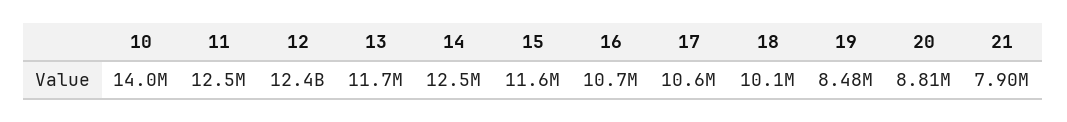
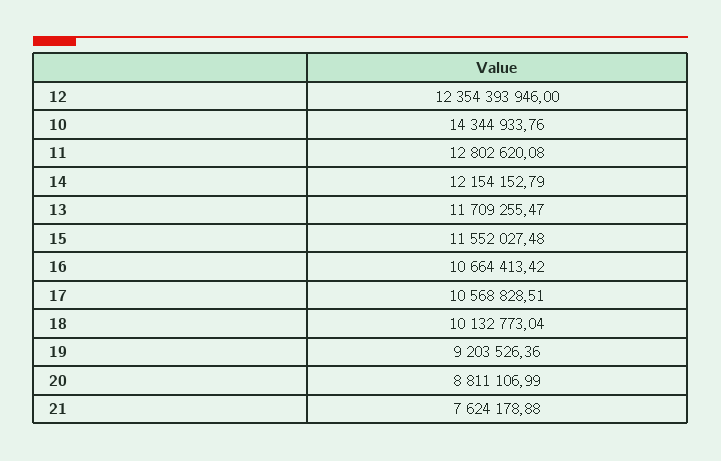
10: 14000000 -> 14344933.76
11: 12500000 -> 12802620.08
14: 12500000 -> 12154152.79
19: 8480000 -> 9203526.36
21: 7900000 -> 7624178.88

